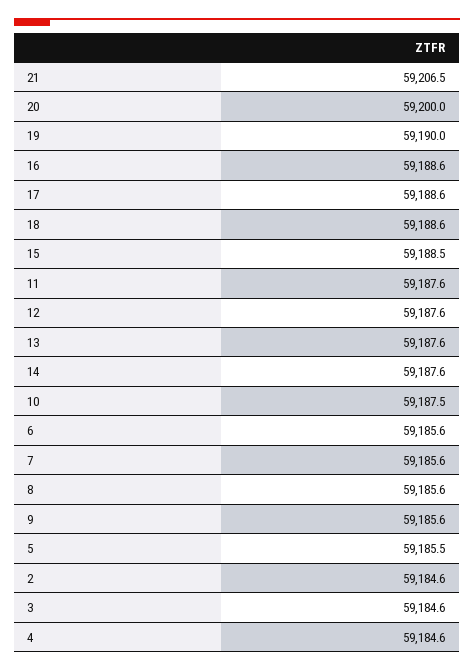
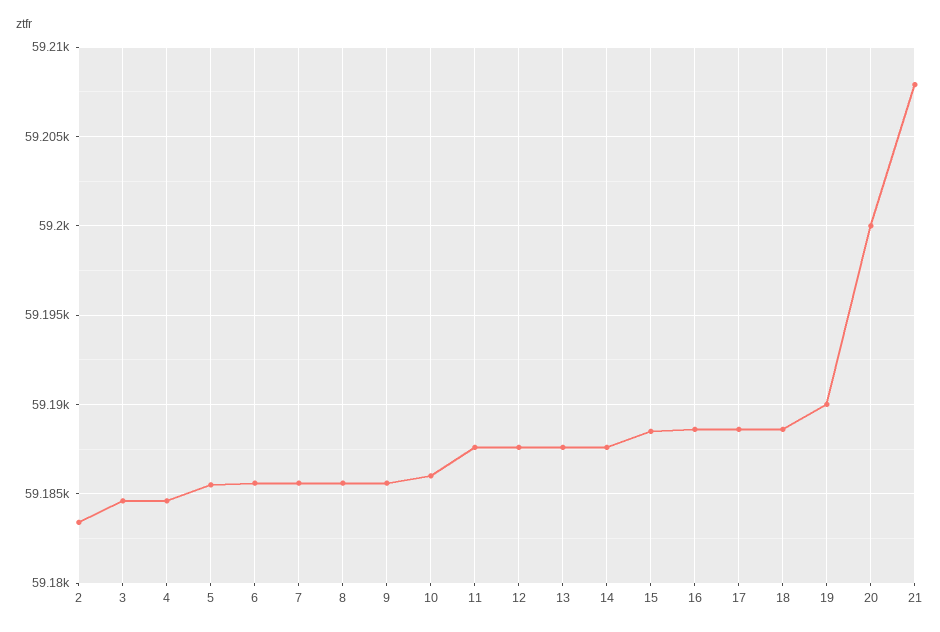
21: 59206.5 -> 59208
10: 59187.5 -> 59186
2: 59184.6 -> 59183.5

